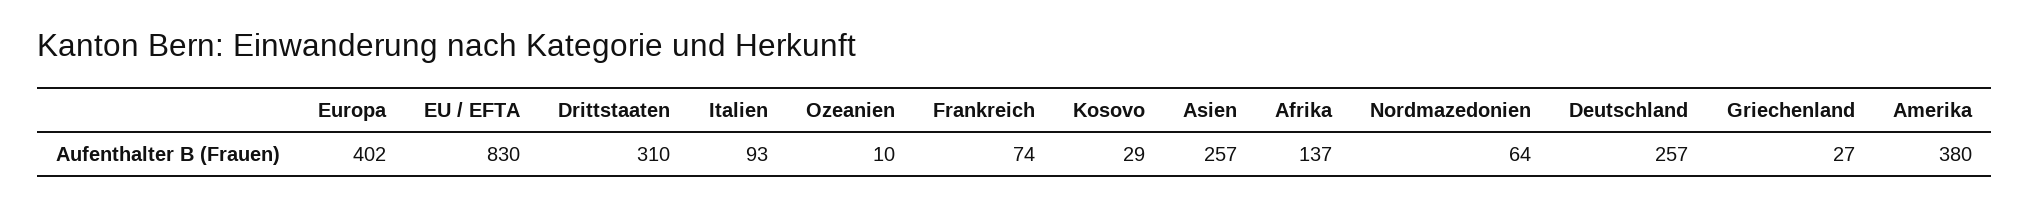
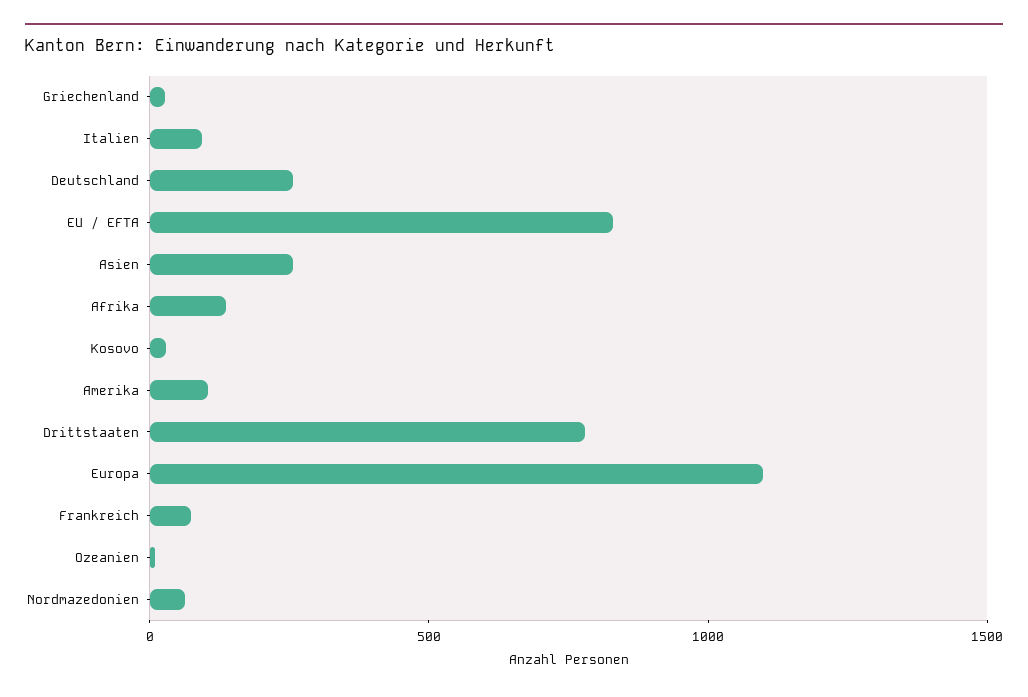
Europa: 402 -> 1100
Drittstaaten: 310 -> 800
Amerika: 380 -> 100

